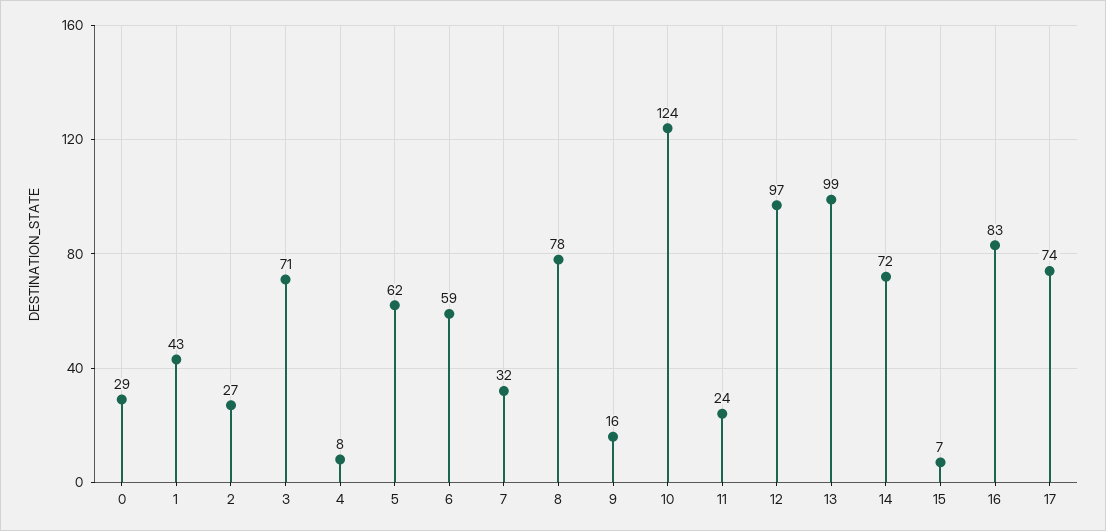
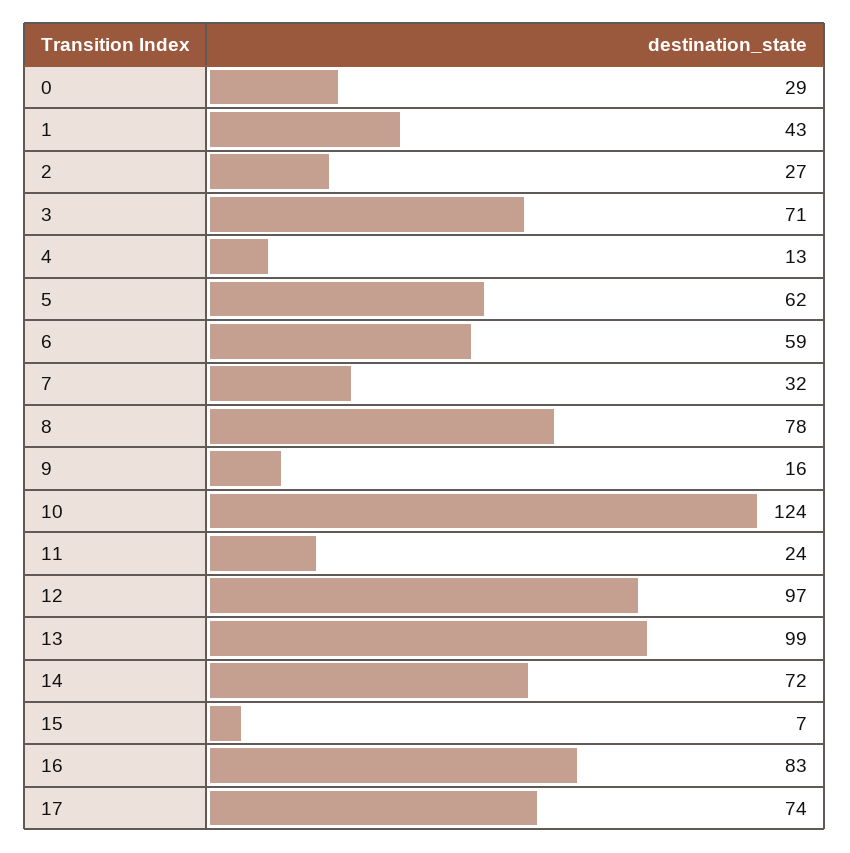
4: 8 -> 13

